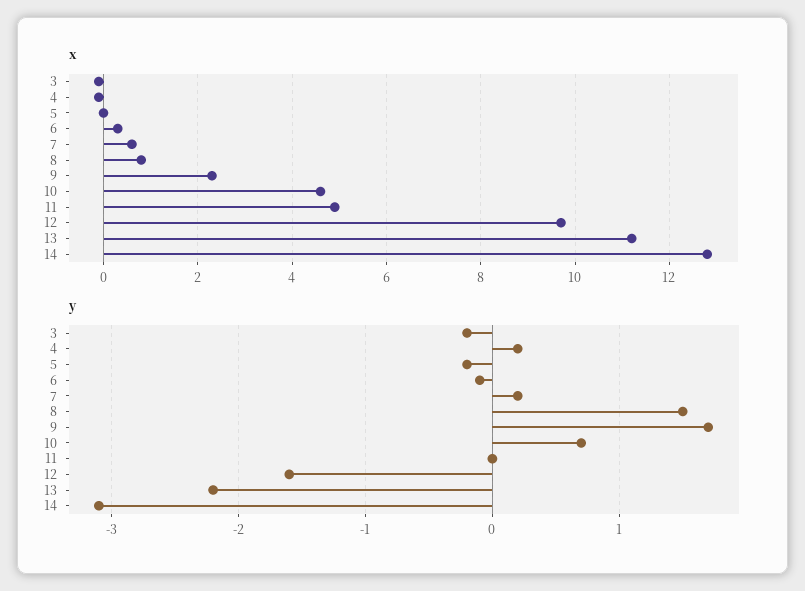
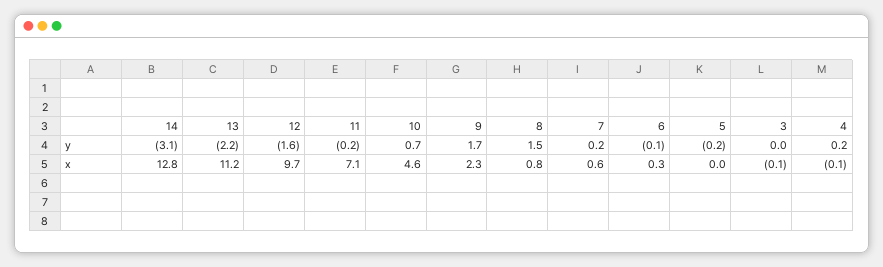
x, 11: 5 -> 7.1
y, 3: -0.2 -> 0
y, 11: 0 -> -0.2

